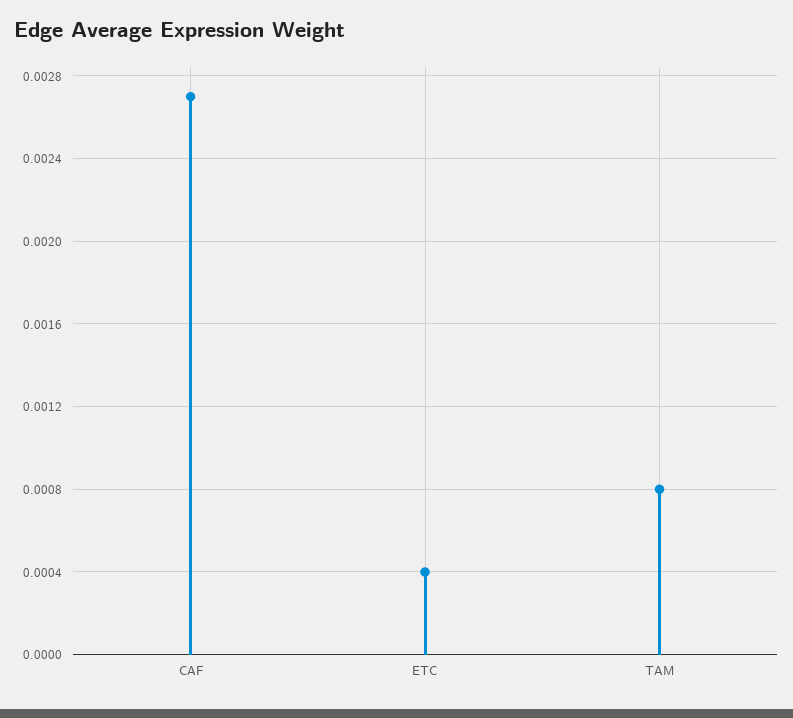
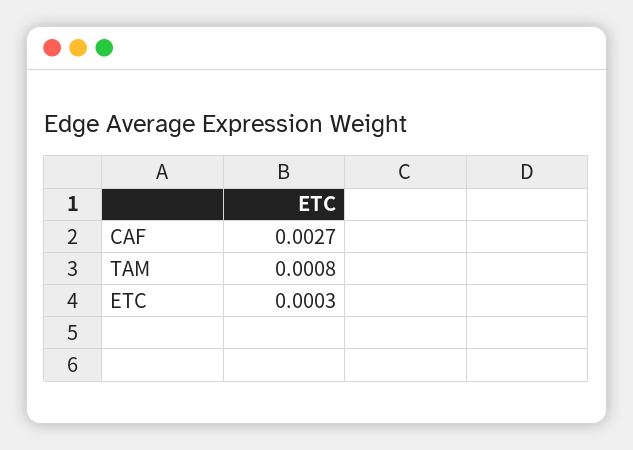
ETC: 0.0004 -> 0.0003

